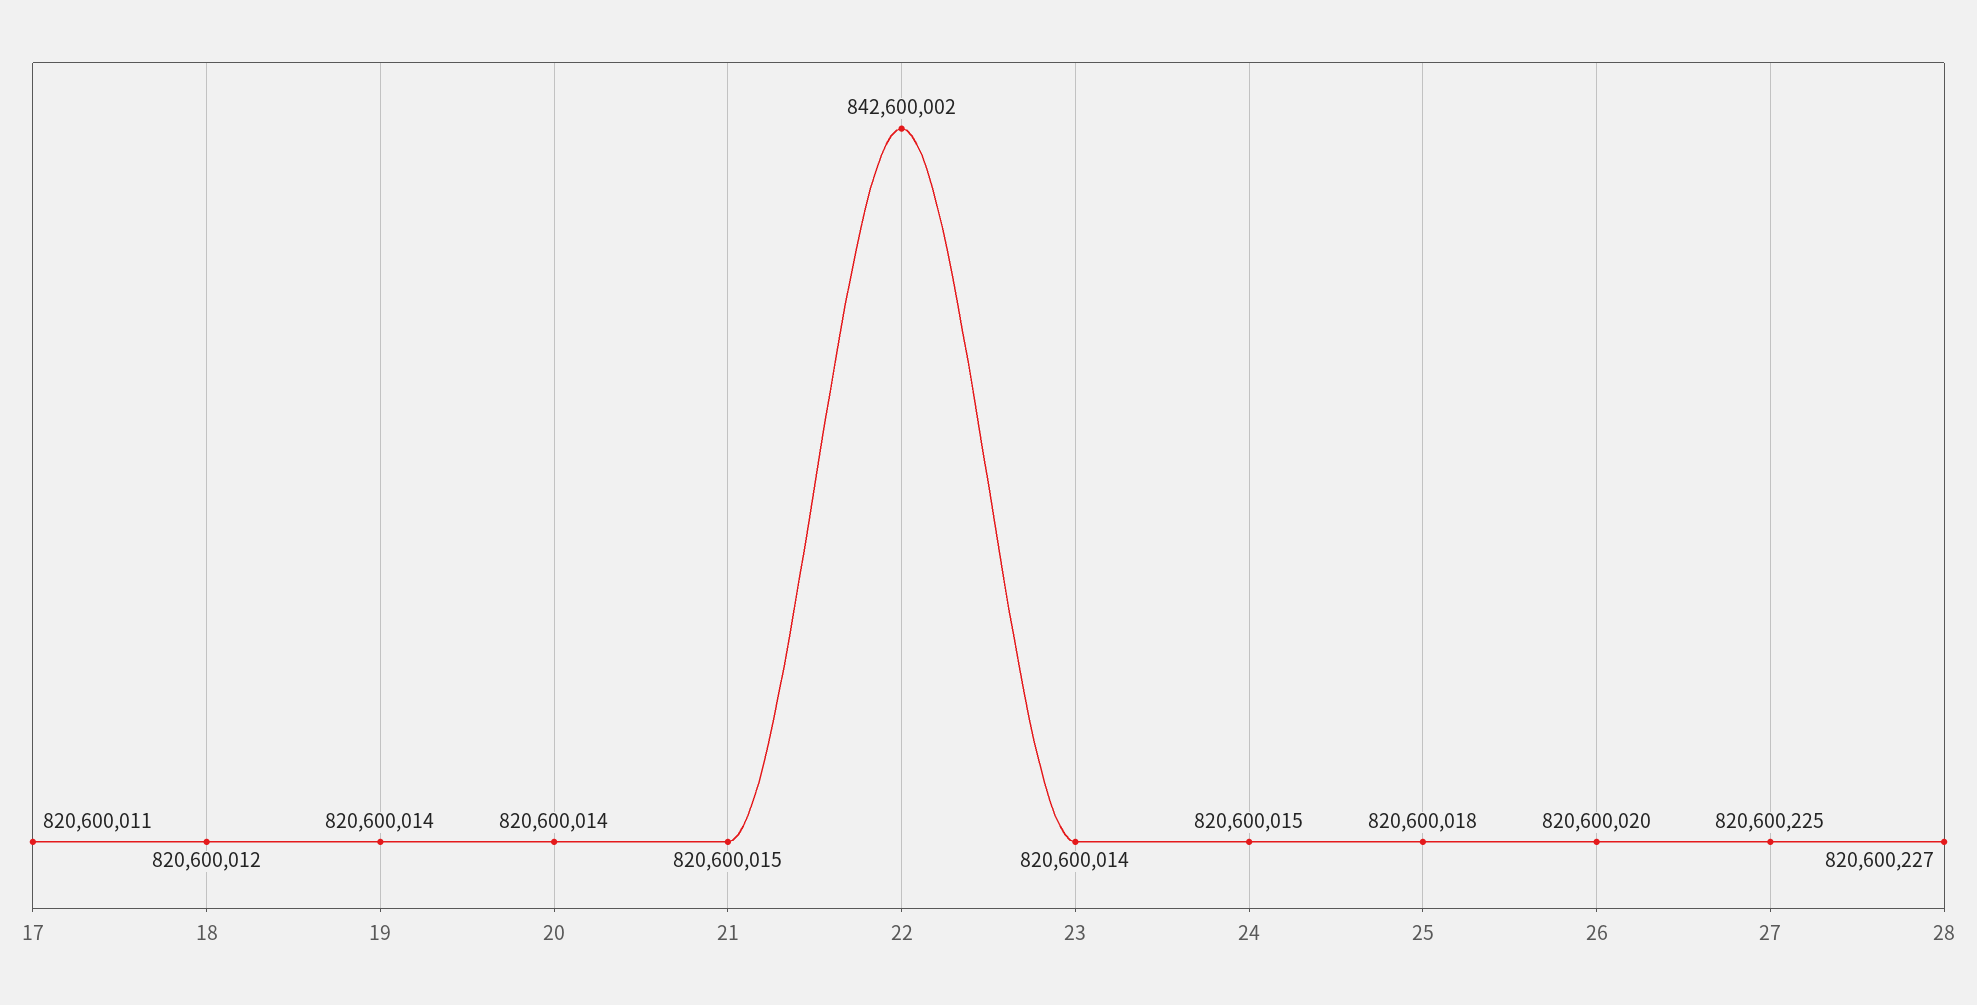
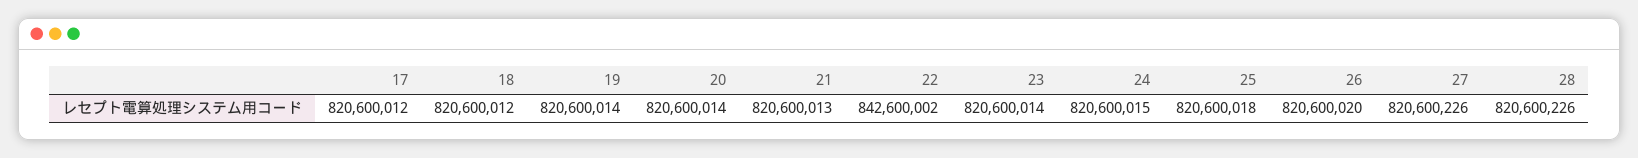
17: 820600011 -> 820600012
21: 820600015 -> 820600013
27: 820600225 -> 820600226
28: 820600227 -> 820600226

